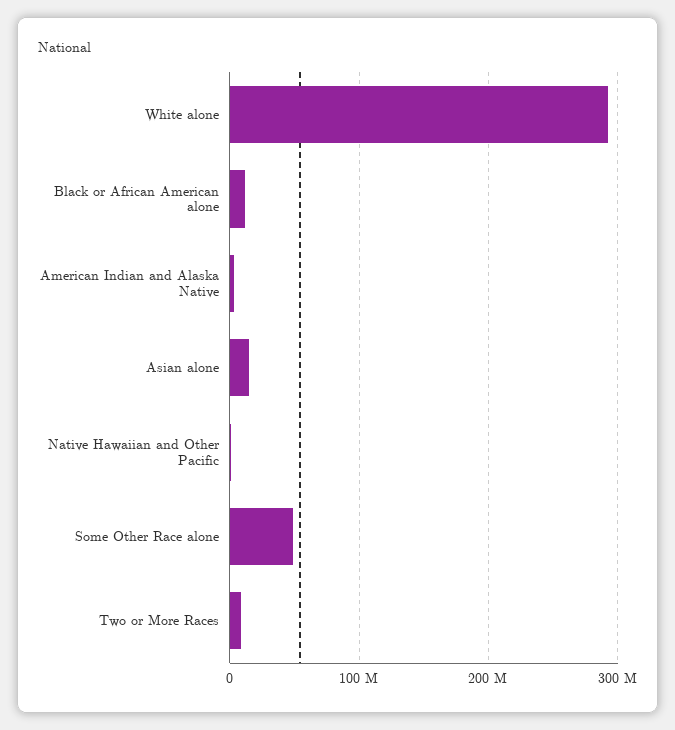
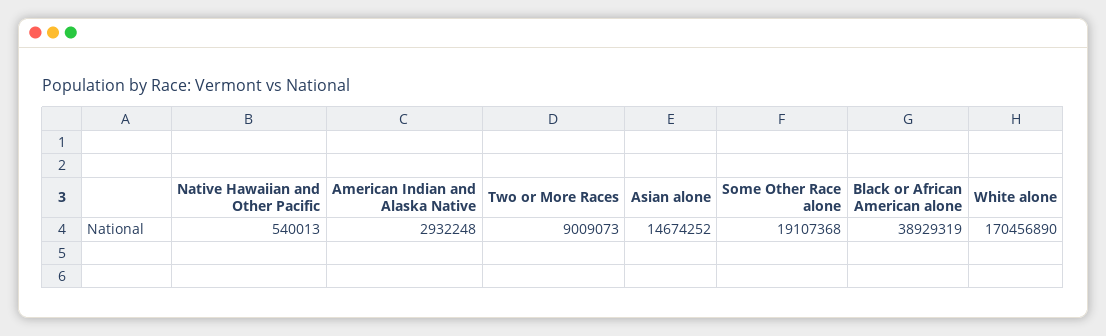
White alone: 290000000 -> 170456890
Black or African American alone: 10000000 -> 38929319
Some Other Race alone: 50000000 -> 19107368

